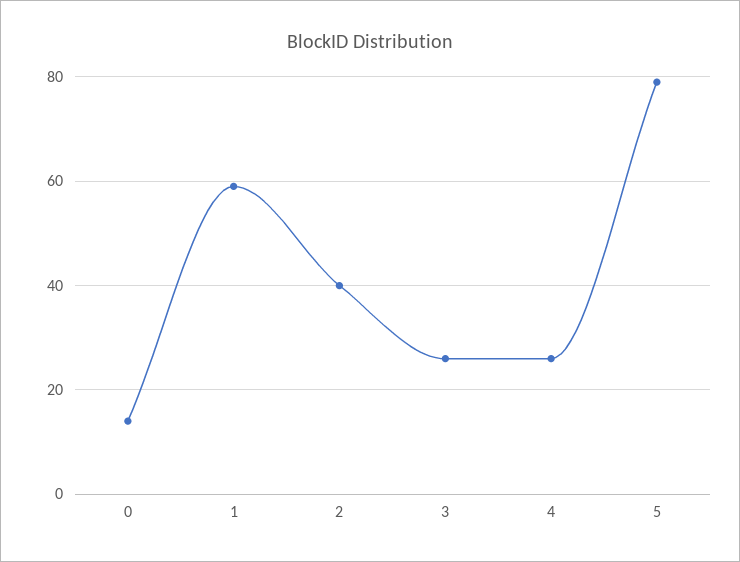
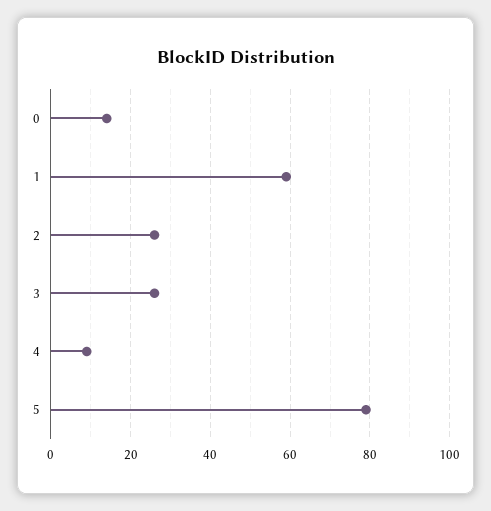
2: 40 -> 25
4: 25 -> 10

